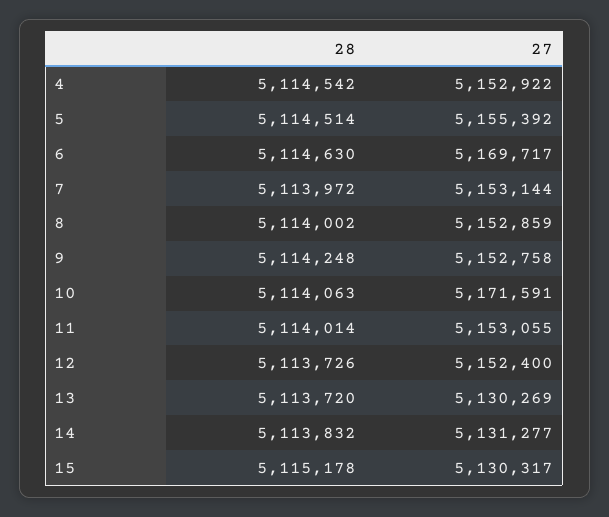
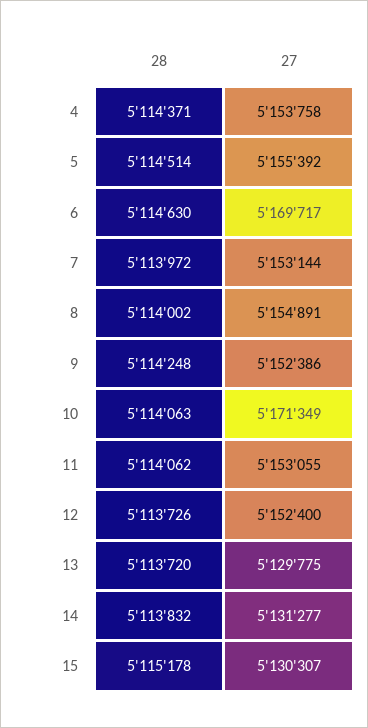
28, 4: 5114542 -> 5114371
27, 4: 5152922 -> 5153758
27, 8: 5152859 -> 5154891
27, 9: 5152758 -> 5152386
27, 10: 5171591 -> 5171349
28, 11: 5114014 -> 5114062
27, 13: 5130269 -> 5129775
27, 15: 5130317 -> 5130307

